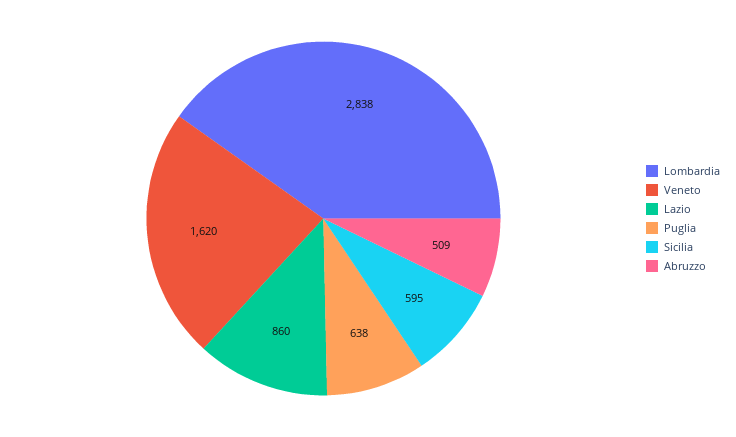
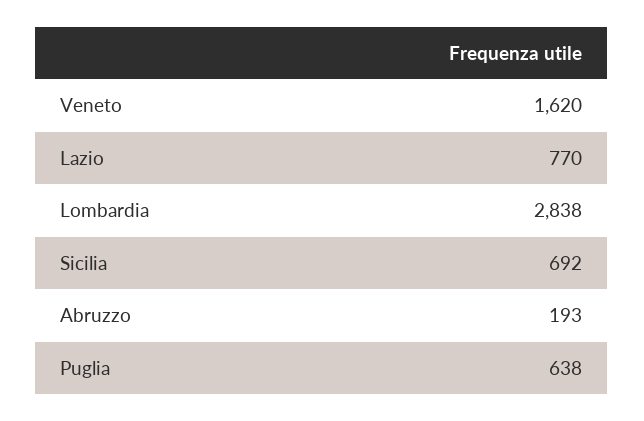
Lazio: 860 -> 770
Sicilia: 595 -> 692
Abruzzo: 509 -> 193

